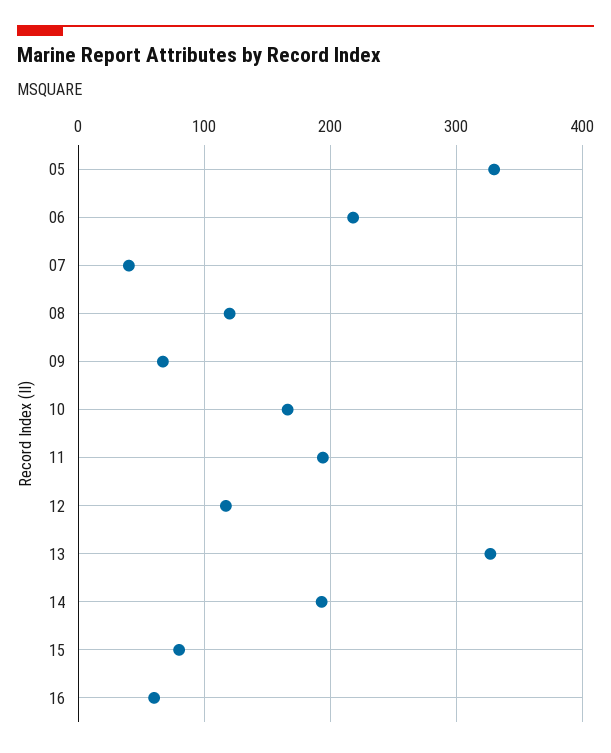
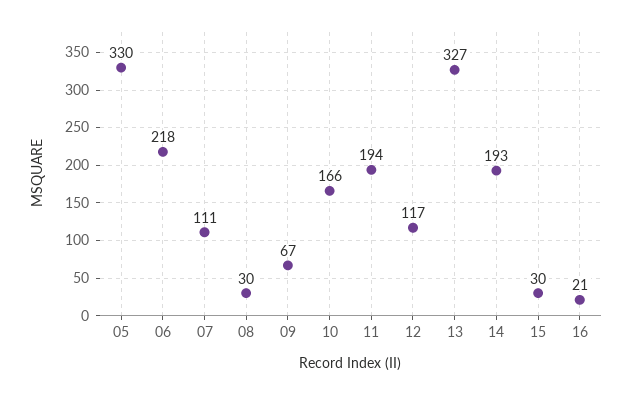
07: 40 -> 111
08: 120 -> 30
15: 80 -> 30
16: 60 -> 21

